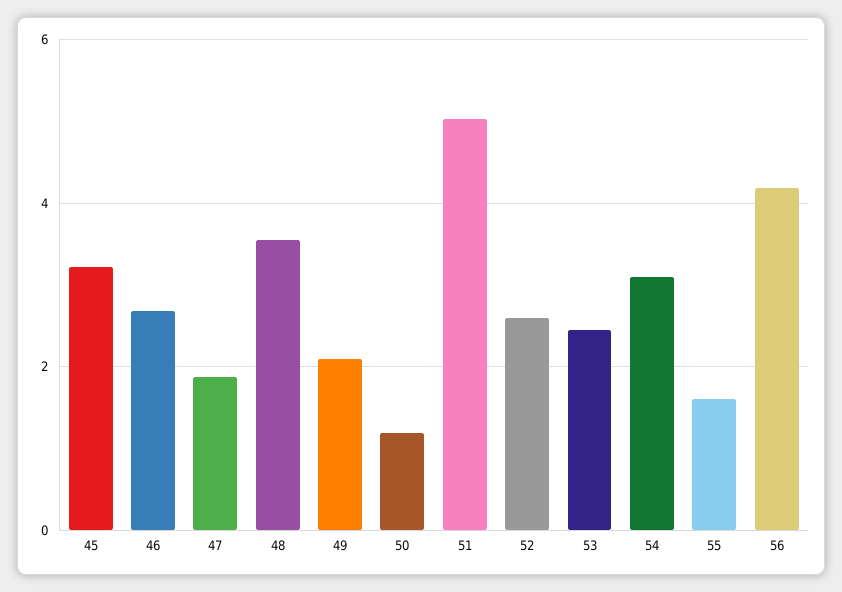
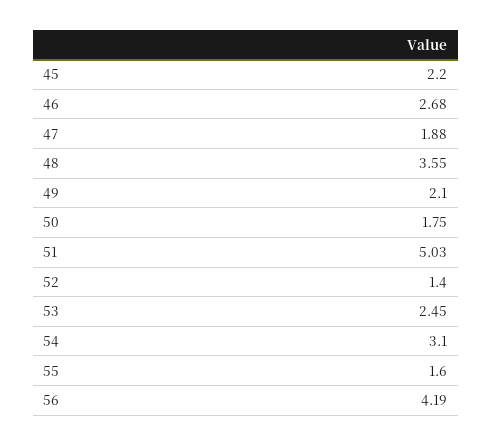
45: 3.2 -> 2.2
50: 1.2 -> 1.75
52: 2.6 -> 1.4

